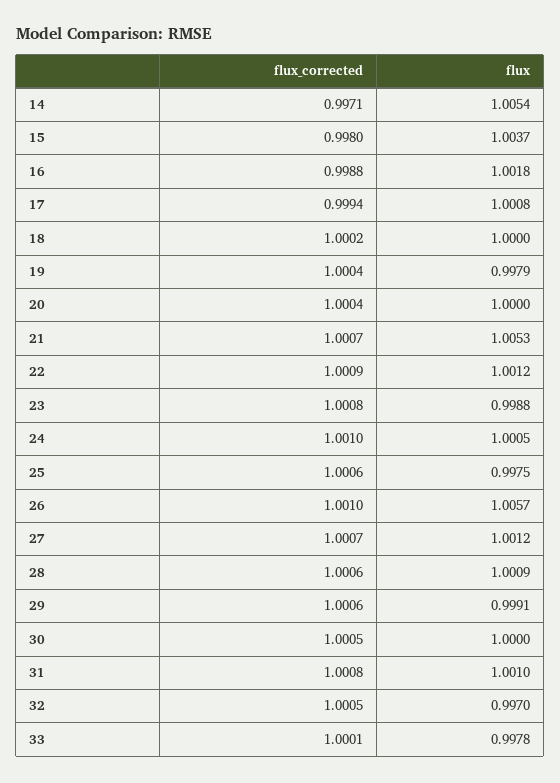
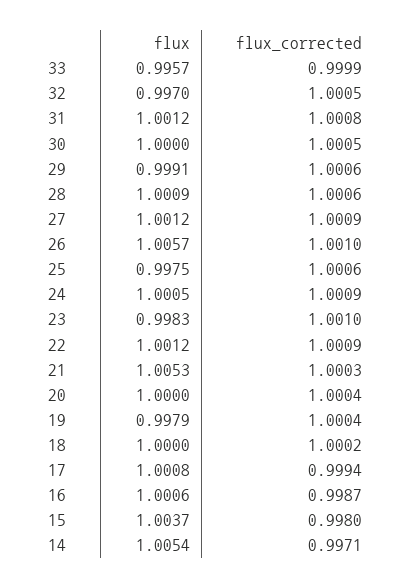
flux_corrected, 16: 0.9988 -> 0.9987
flux, 16: 1.0018 -> 1.0006
flux_corrected, 21: 1.0007 -> 1.0003
flux_corrected, 23: 1.0008 -> 1.001
flux, 23: 0.9988 -> 0.9983
flux_corrected, 24: 1.001 -> 1.0009
flux_corrected, 27: 1.0007 -> 1.0009
flux, 31: 1.001 -> 1.0012
flux_corrected, 33: 1.0001 -> 0.9999
flux, 33: 0.9978 -> 0.9957

